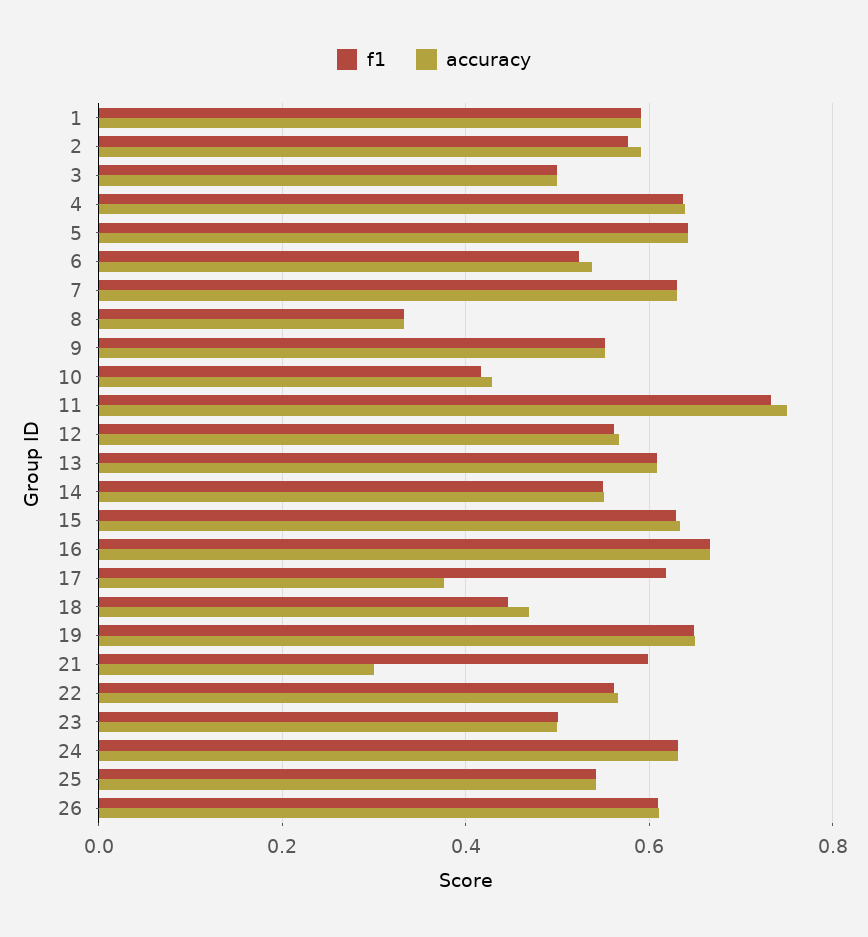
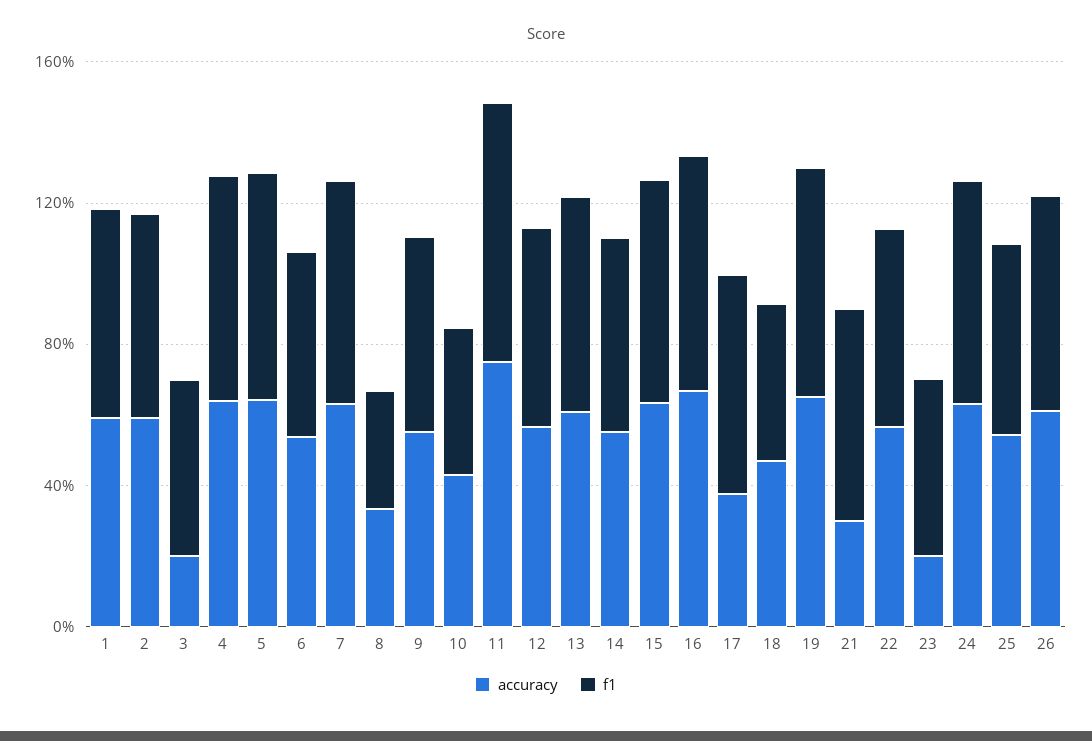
accuracy, 3: 0.5 -> 0.2
accuracy, 23: 0.5 -> 0.2

